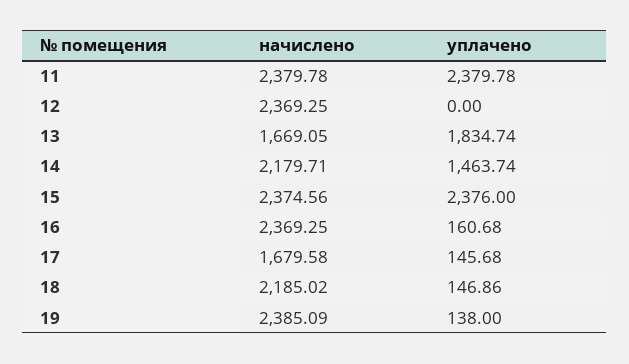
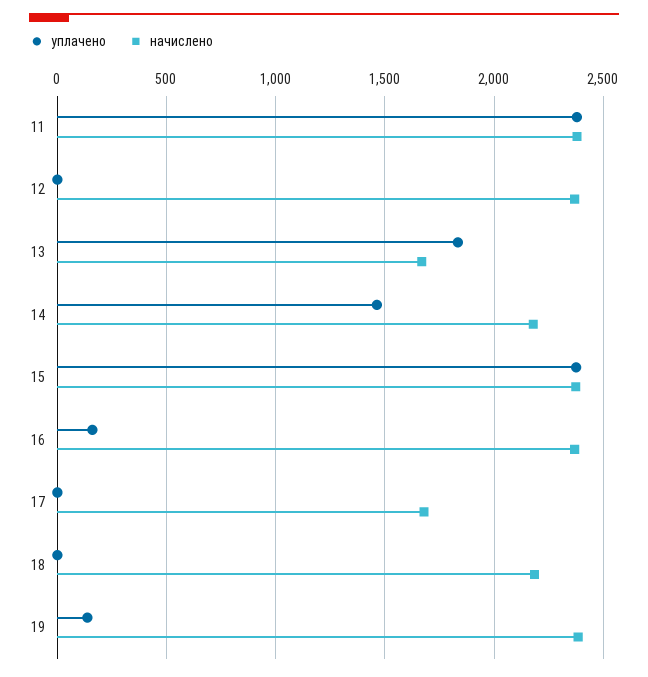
уплачено, 17: 145.68 -> 0
уплачено, 18: 146.86 -> 0

